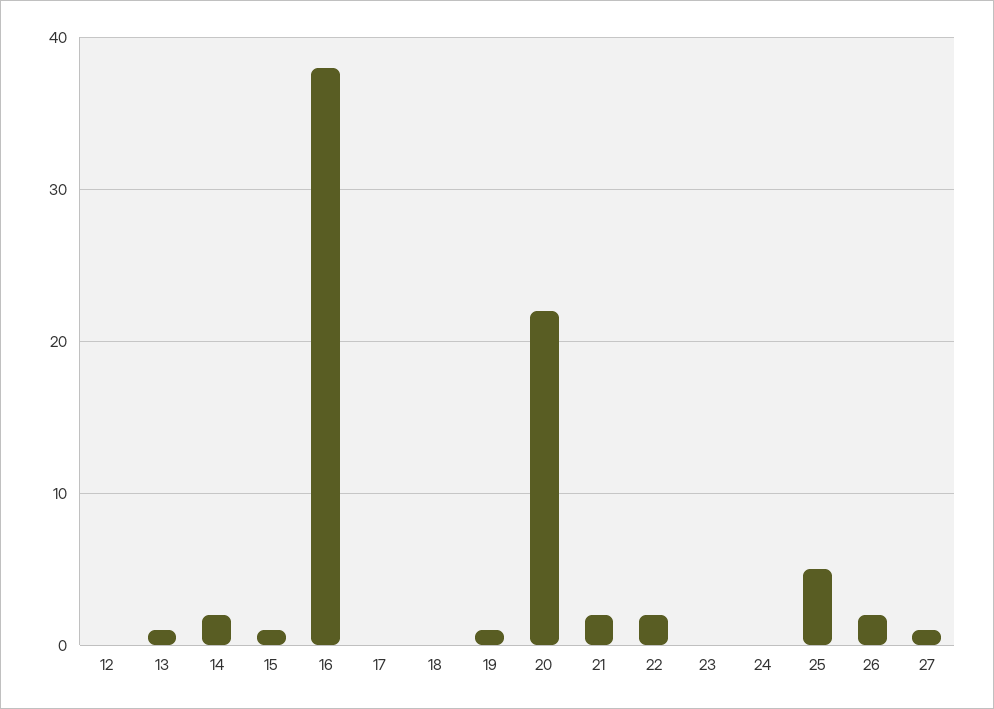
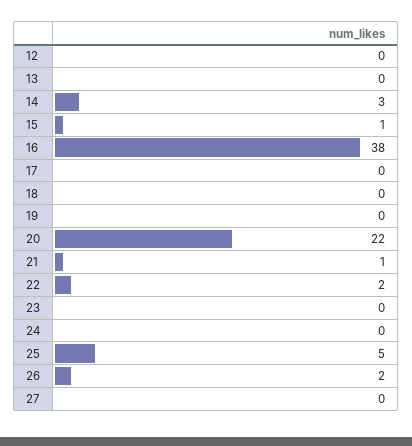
13: 1 -> 0
14: 2 -> 3
19: 1 -> 0
21: 2 -> 1
27: 1 -> 0

